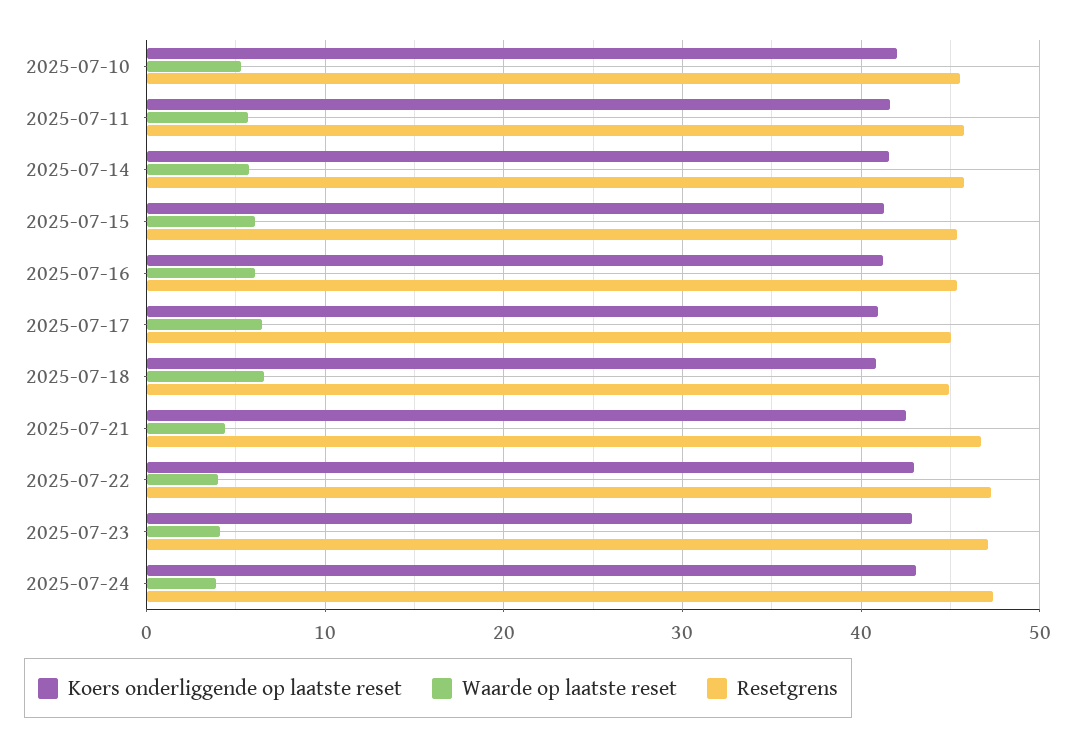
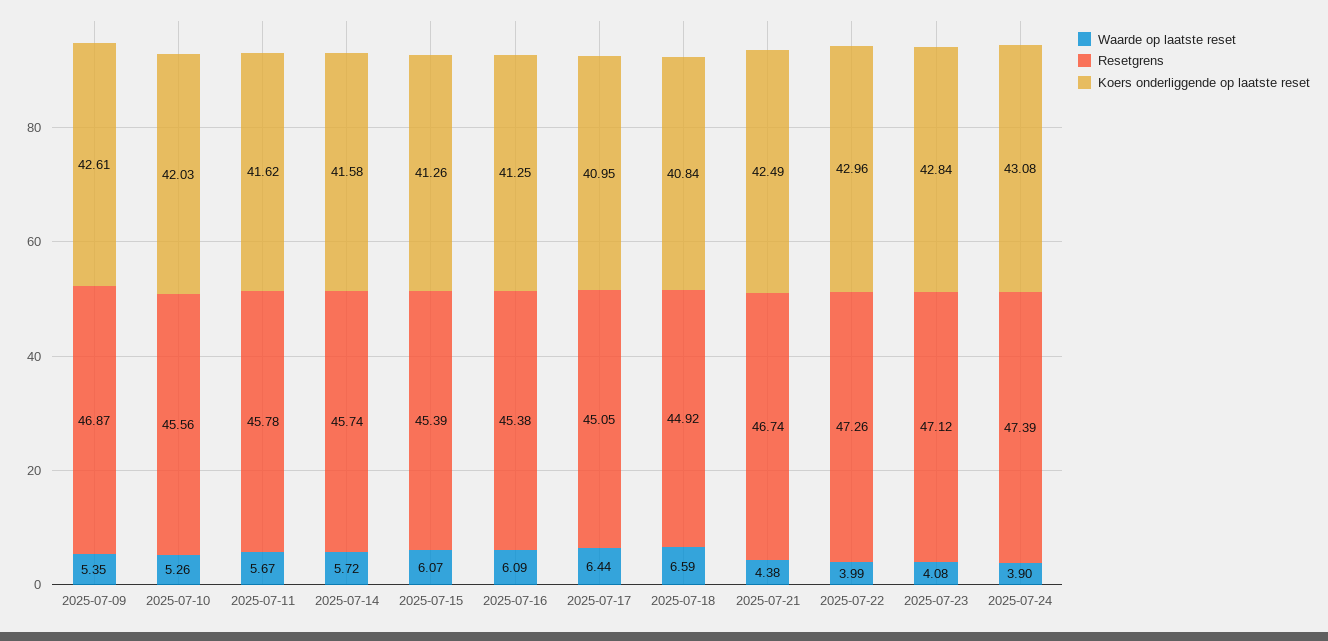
Waarde op laatste reset, 2025-07-09: none -> 5.35
Resetgrens, 2025-07-09: none -> 46.87
Koers onderliggende op laatste reset, 2025-07-09: none -> 42.61

